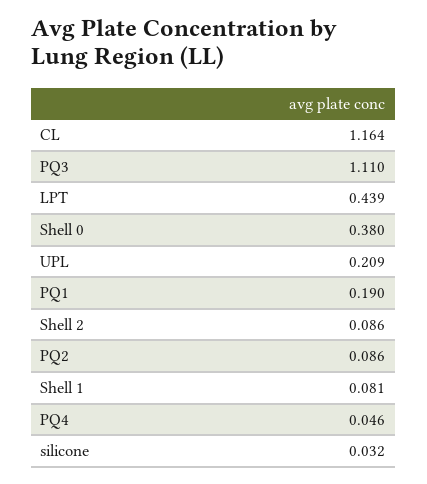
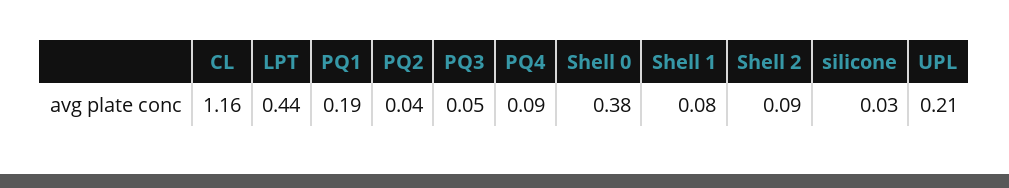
PQ3: 1.11 -> 0.05
PQ2: 0.086 -> 0.04
PQ4: 0.046 -> 0.09

